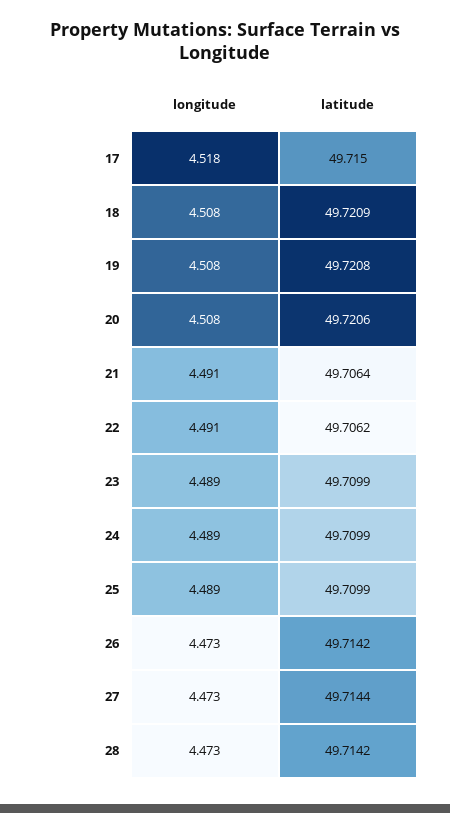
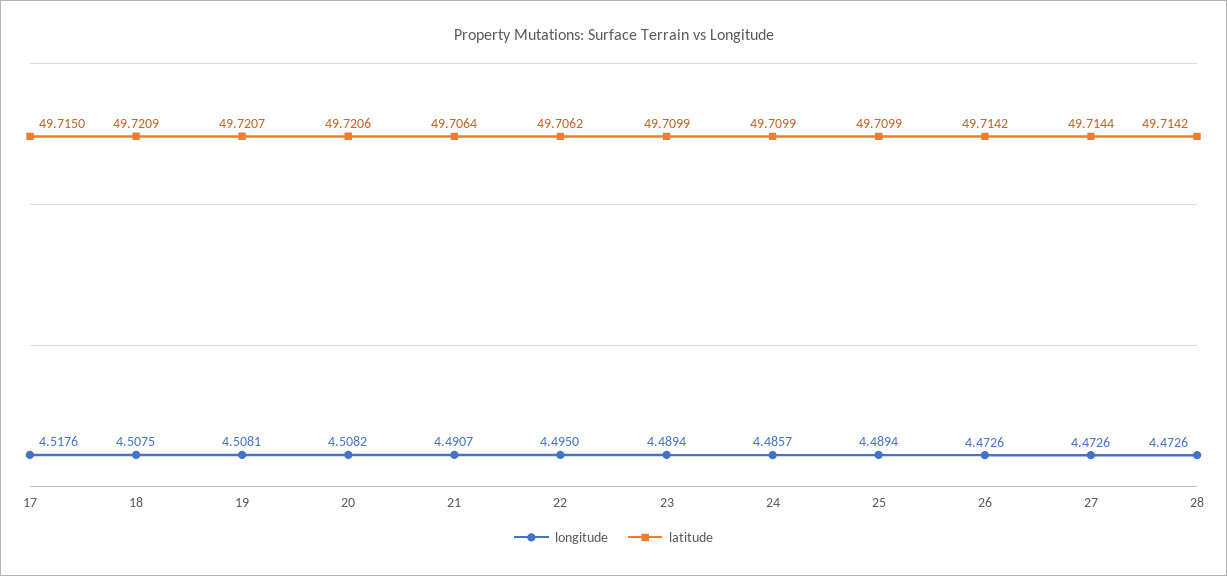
latitude, 19: 49.7208 -> 49.7207
longitude, 22: 4.491 -> 4.495
longitude, 24: 4.489 -> 4.4857

